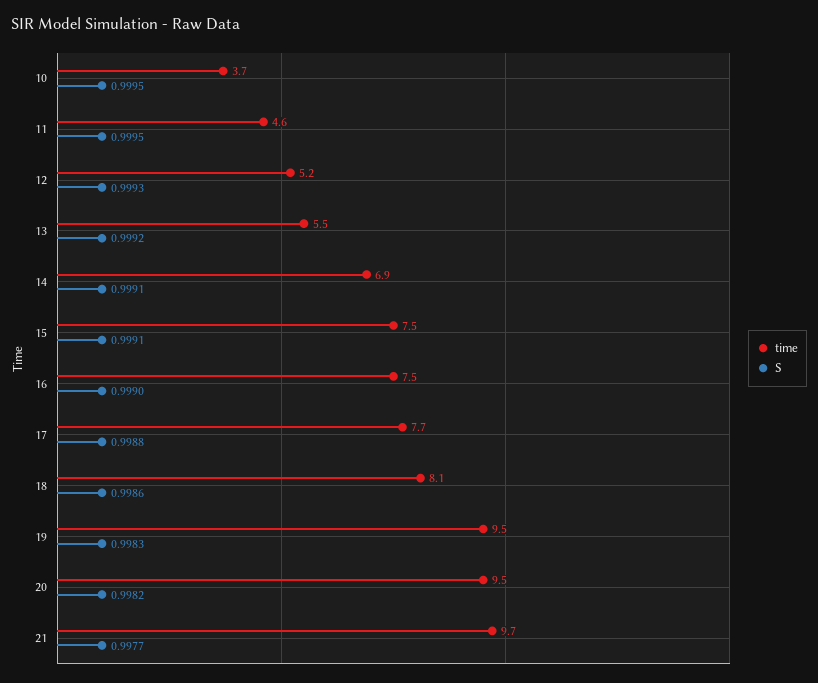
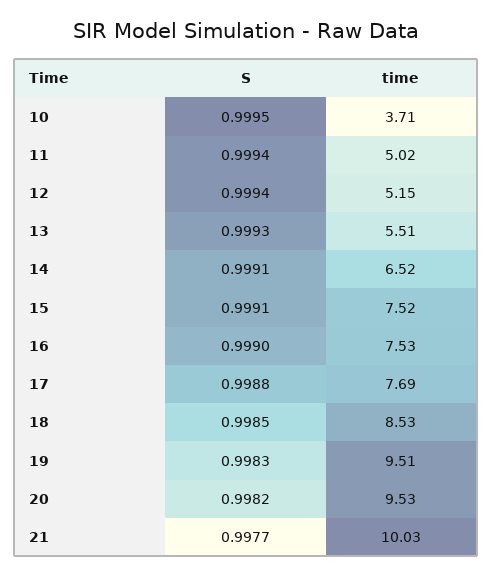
time, 11: 4.6 -> 5.02
S, 11: 0.9995 -> 0.9994
S, 12: 0.9993 -> 0.9994
S, 13: 0.9992 -> 0.9993
time, 14: 6.9 -> 6.52
time, 18: 8.1 -> 8.53
S, 18: 0.9986 -> 0.9985
time, 21: 9.7 -> 10.03

